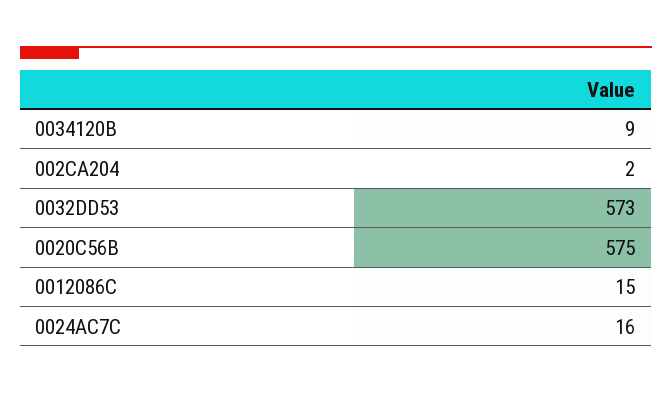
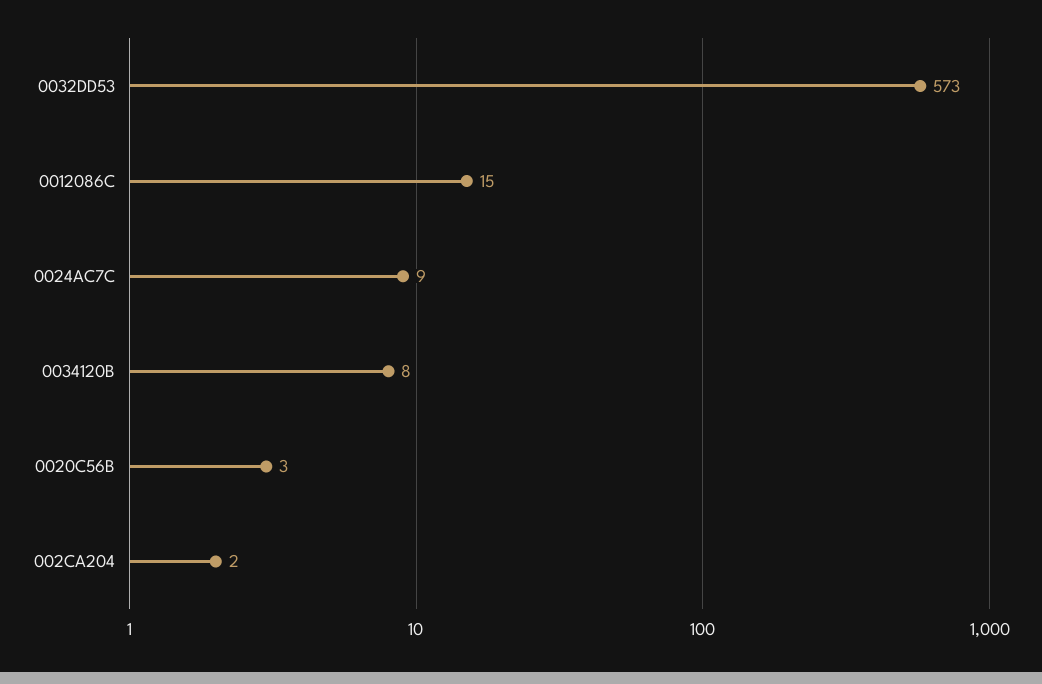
0034120B: 9 -> 8
0020C56B: 575 -> 3
0024AC7C: 16 -> 9

